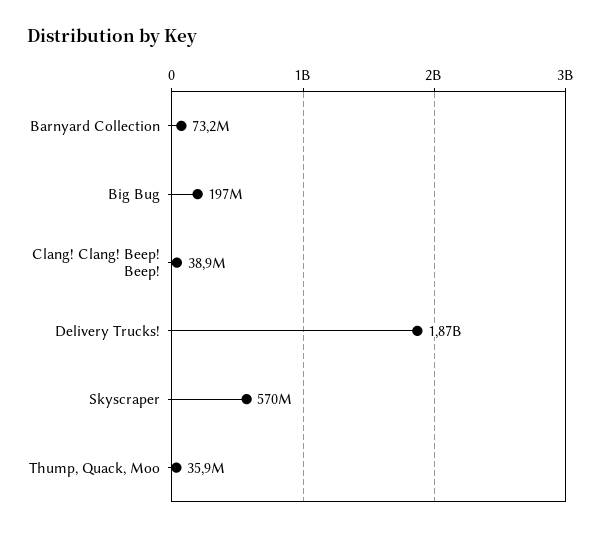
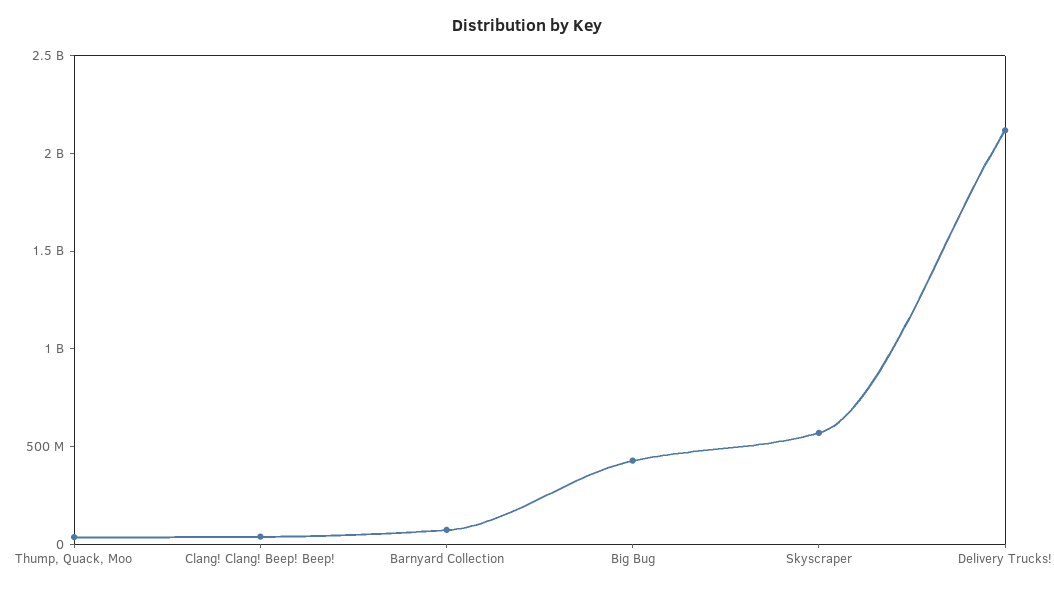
Big Bug: 197000000 -> 400000000
Delivery Trucks!: 1870000000 -> 2100000000

